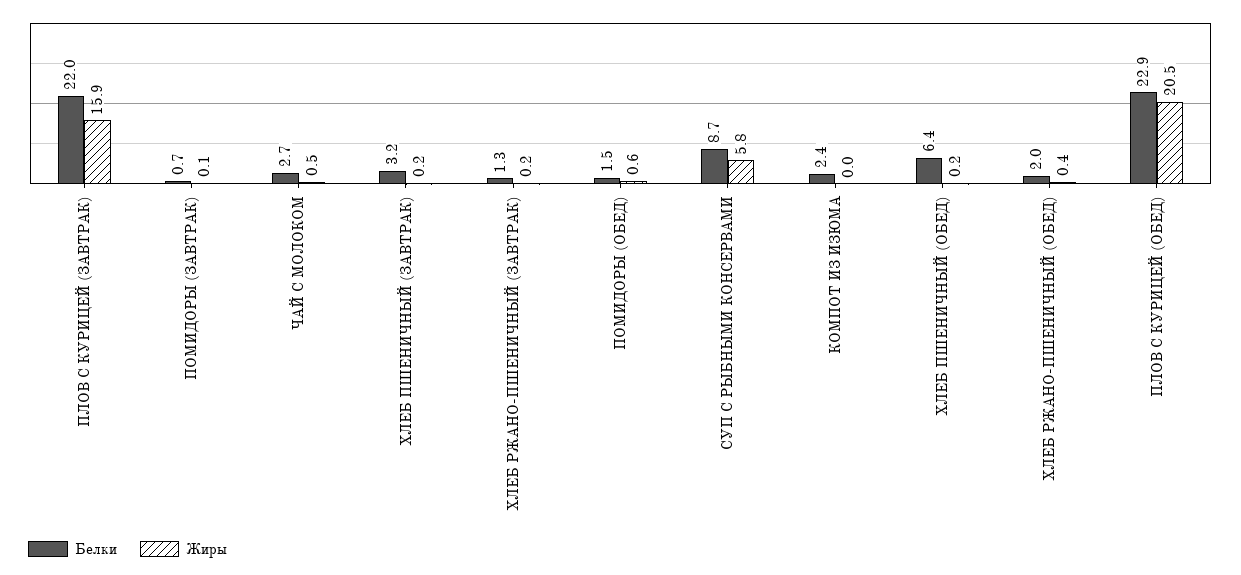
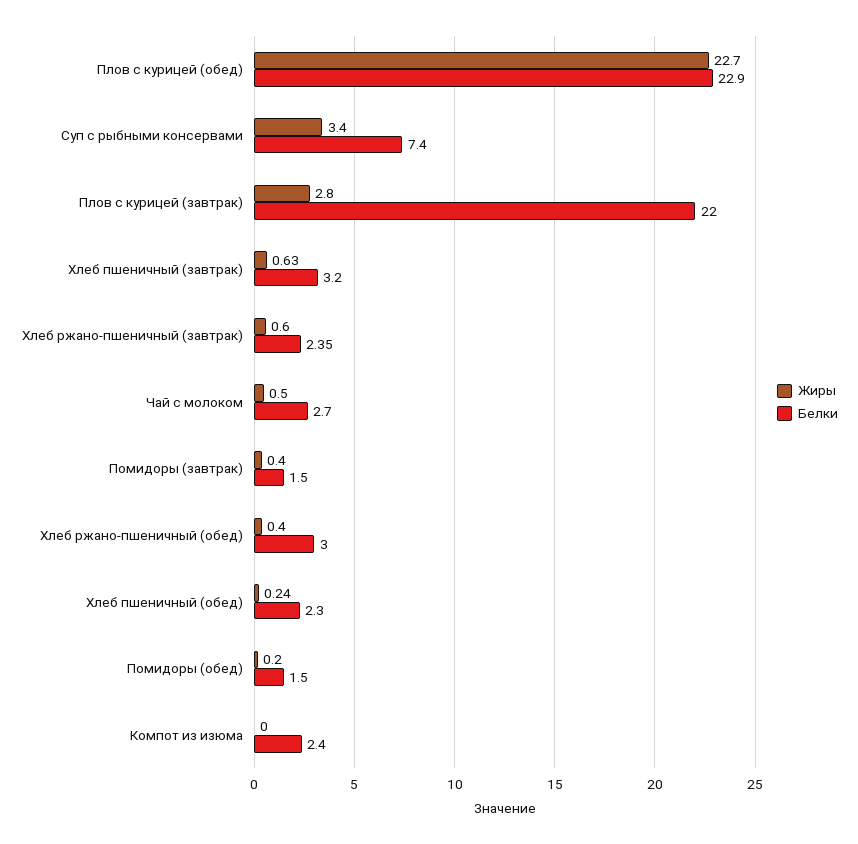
Жиры, ПЛОВ С КУРИЦЕЙ (ЗАВТРАК): 15.9 -> 2.8
Белки, ПОМИДОРЫ (ЗАВТРАК): 0.7 -> 1.5
Жиры, ПОМИДОРЫ (ЗАВТРАК): 0.1 -> 0.4
Жиры, ХЛЕБ ПШЕНИЧНЫЙ (ЗАВТРАК): 0.2 -> 0.63
Белки, ХЛЕБ РЖАНО-ПШЕНИЧНЫЙ (ЗАВТРАК): 1.3 -> 2.35
Жиры, ХЛЕБ РЖАНО-ПШЕНИЧНЫЙ (ЗАВТРАК): 0.2 -> 0.6
Жиры, ПОМИДОРЫ (ОБЕД): 0.6 -> 0.2
Белки, СУП С РЫБНЫМИ КОНСЕРВАМИ: 8.7 -> 7.4
Жиры, СУП С РЫБНЫМИ КОНСЕРВАМИ: 5.8 -> 3.4
Белки, ХЛЕБ ПШЕНИЧНЫЙ (ОБЕД): 6.4 -> 2.3
Белки, ХЛЕБ РЖАНО-ПШЕНИЧНЫЙ (ОБЕД): 2 -> 3
Жиры, ПЛОВ С КУРИЦЕЙ (ОБЕД): 20.5 -> 22.7

